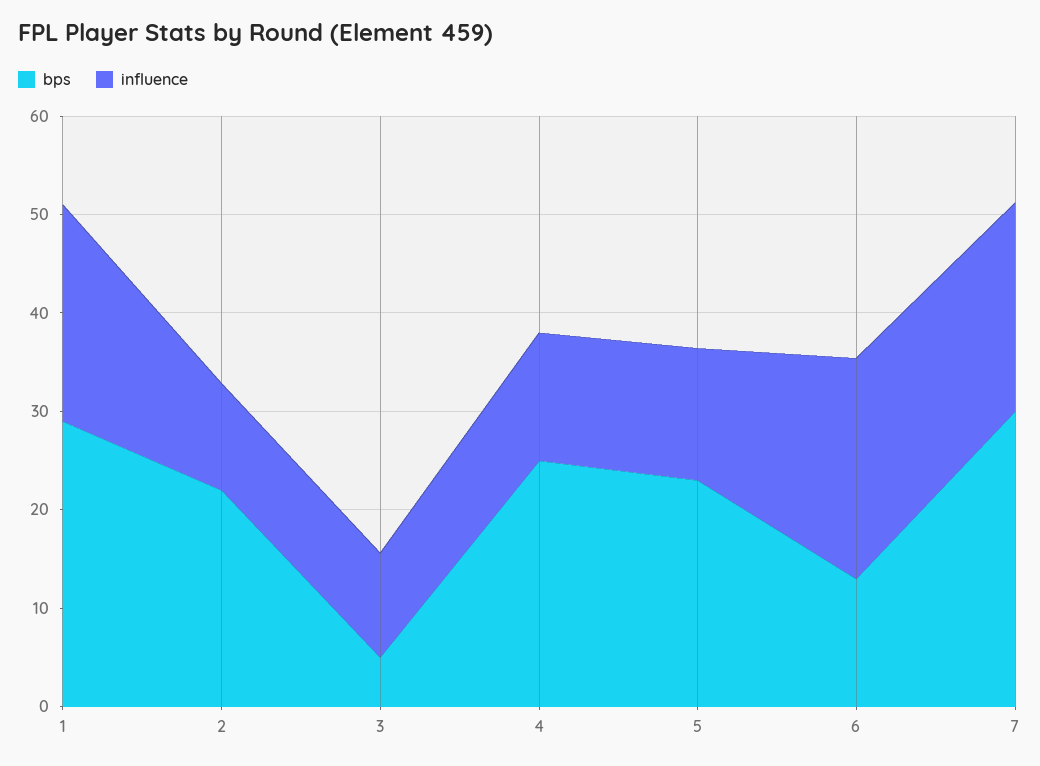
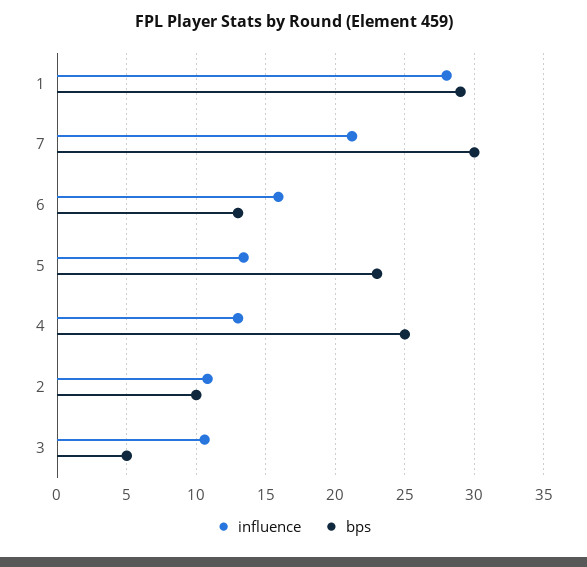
influence, 1: 22 -> 28
bps, 2: 22 -> 10
influence, 6: 22 -> 16

